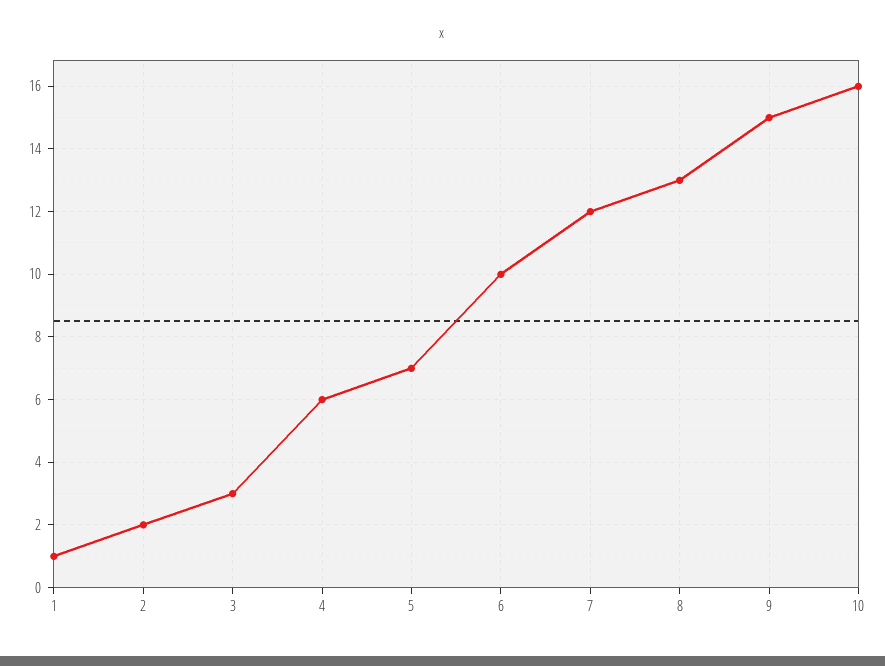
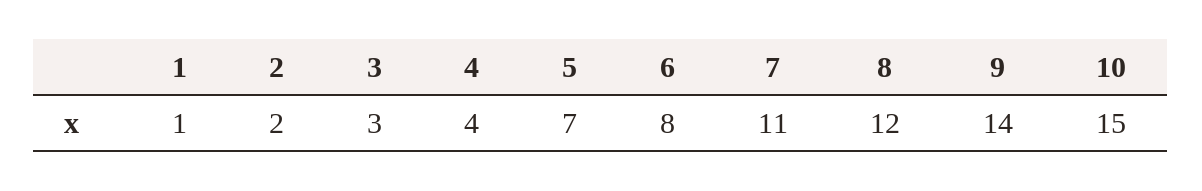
4: 6 -> 4
6: 10 -> 8
7: 12 -> 11
8: 13 -> 12
9: 15 -> 14
10: 16 -> 15

